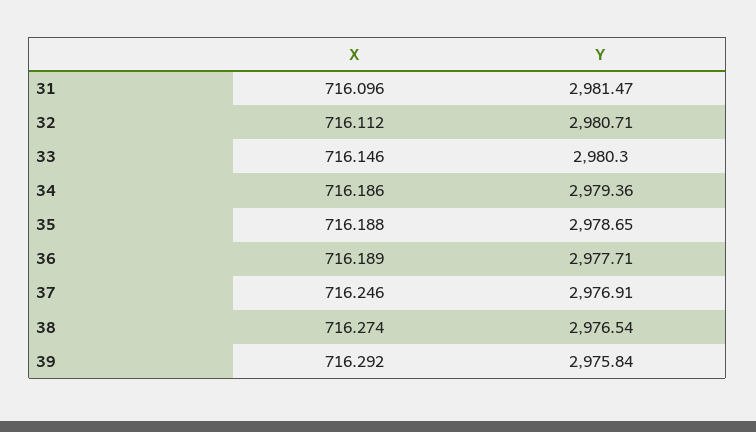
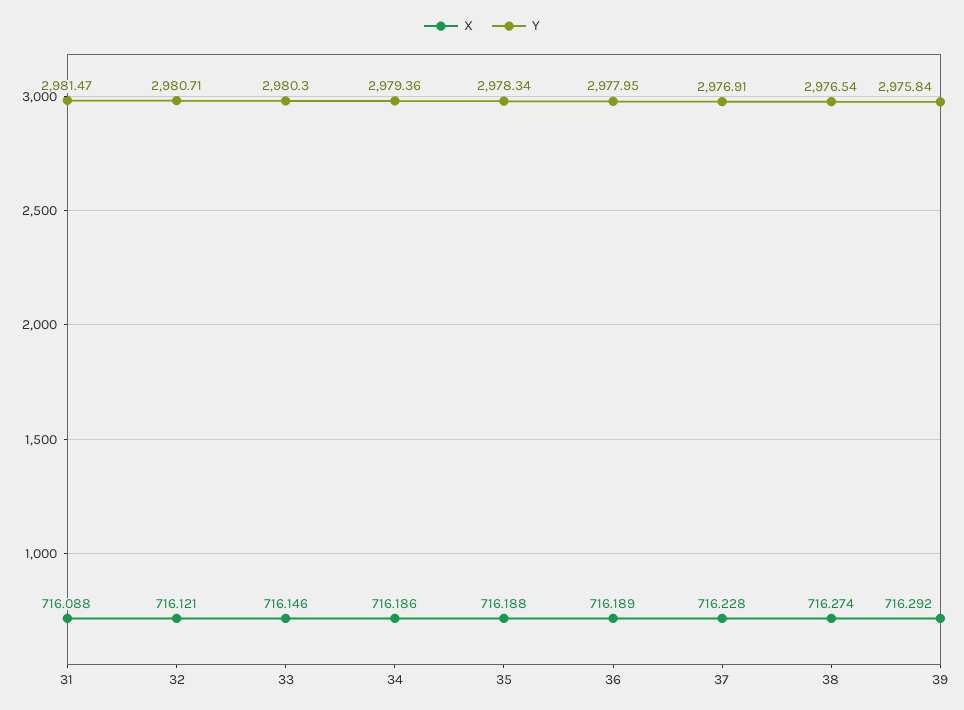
X, 31: 716.096 -> 716.088
X, 32: 716.112 -> 716.121
Y, 35: 2978.65 -> 2978.34
Y, 36: 2977.71 -> 2977.95
X, 37: 716.246 -> 716.228

